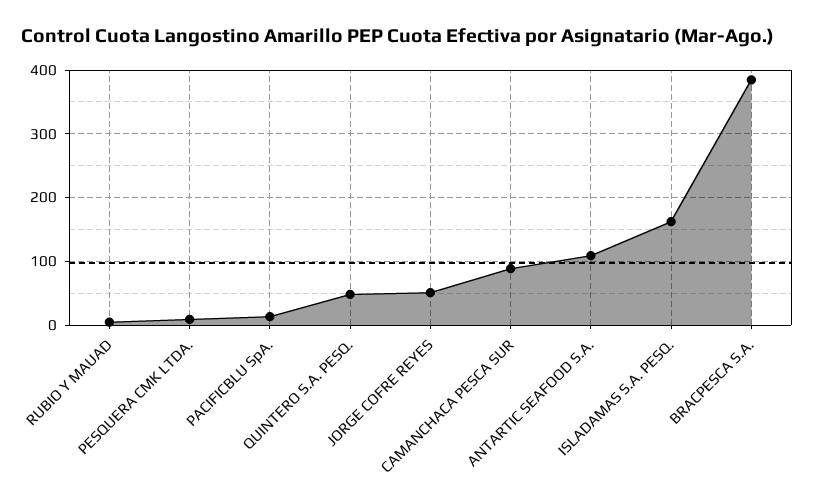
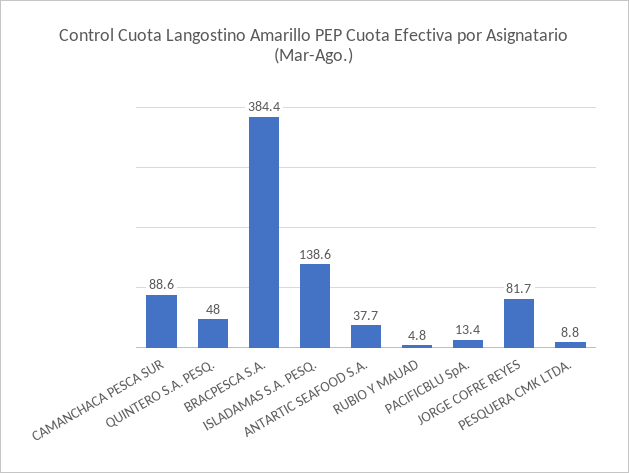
JORGE COFRE REYES: 50 -> 81.7
ANTARTIC SEAFOOD S.A.: 110 -> 37.7
ISLADAMAS S.A. PESQ.: 160 -> 138.6

